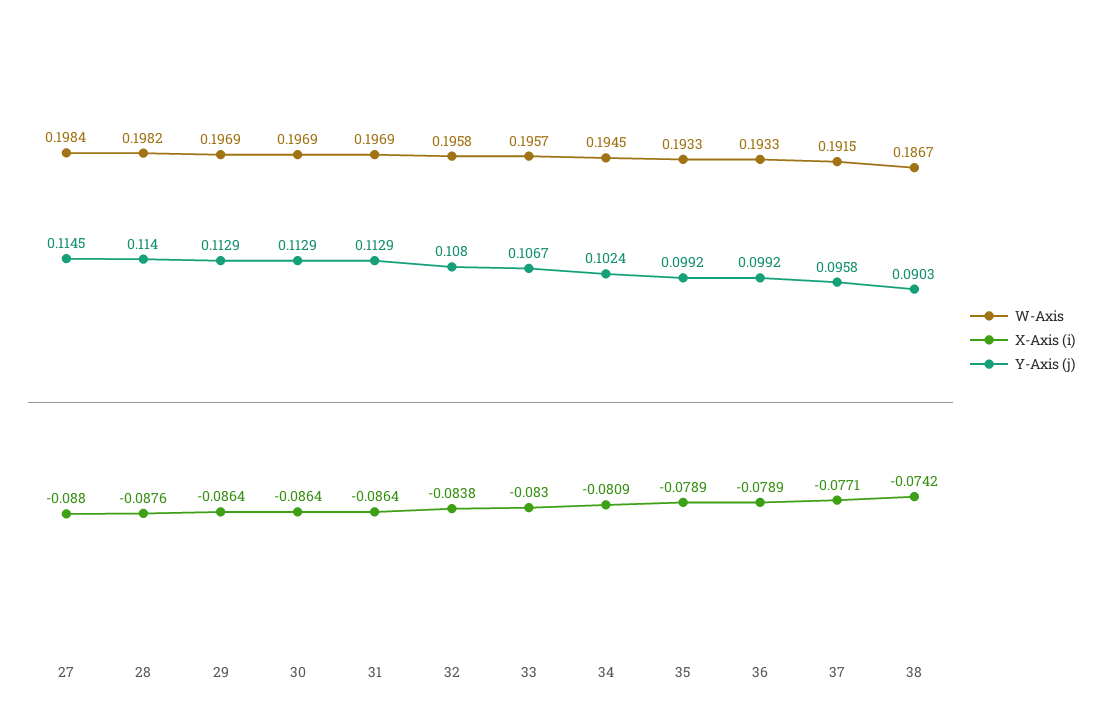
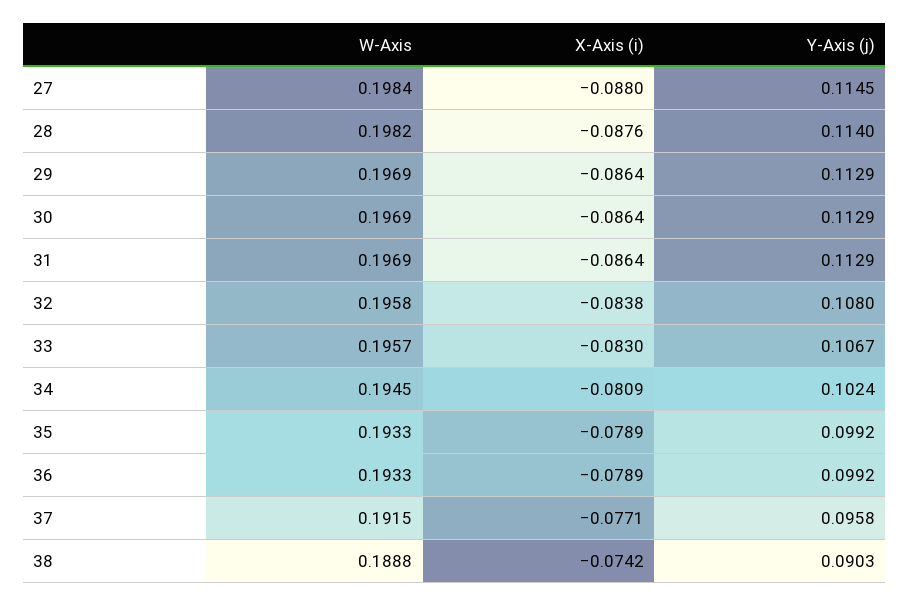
W-Axis, 38: 0.1867 -> 0.1888

